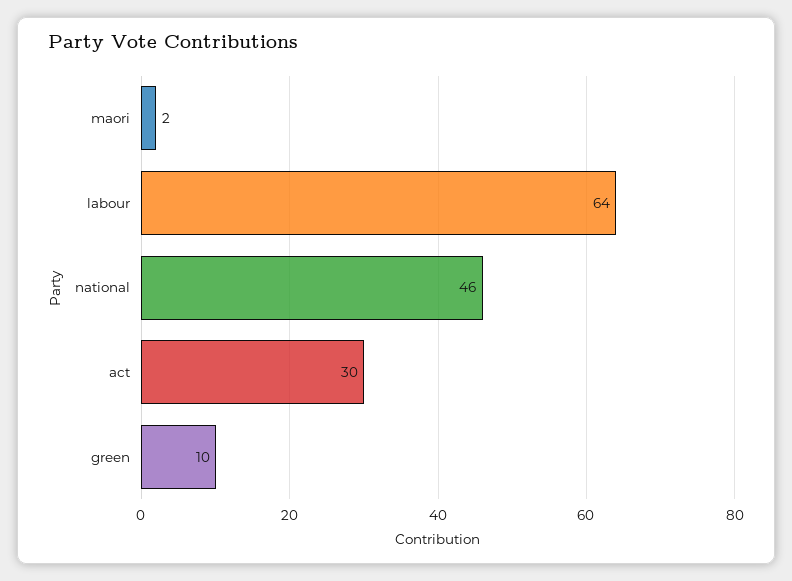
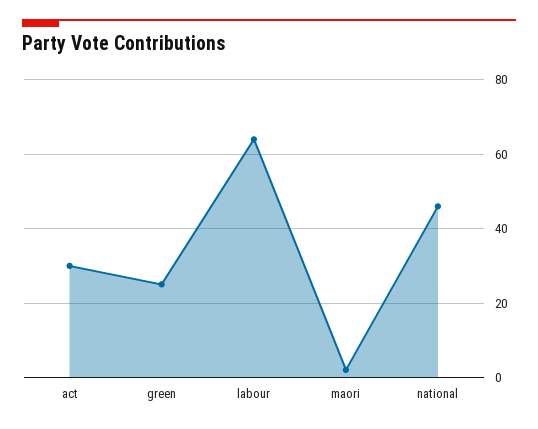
green: 10 -> 25

